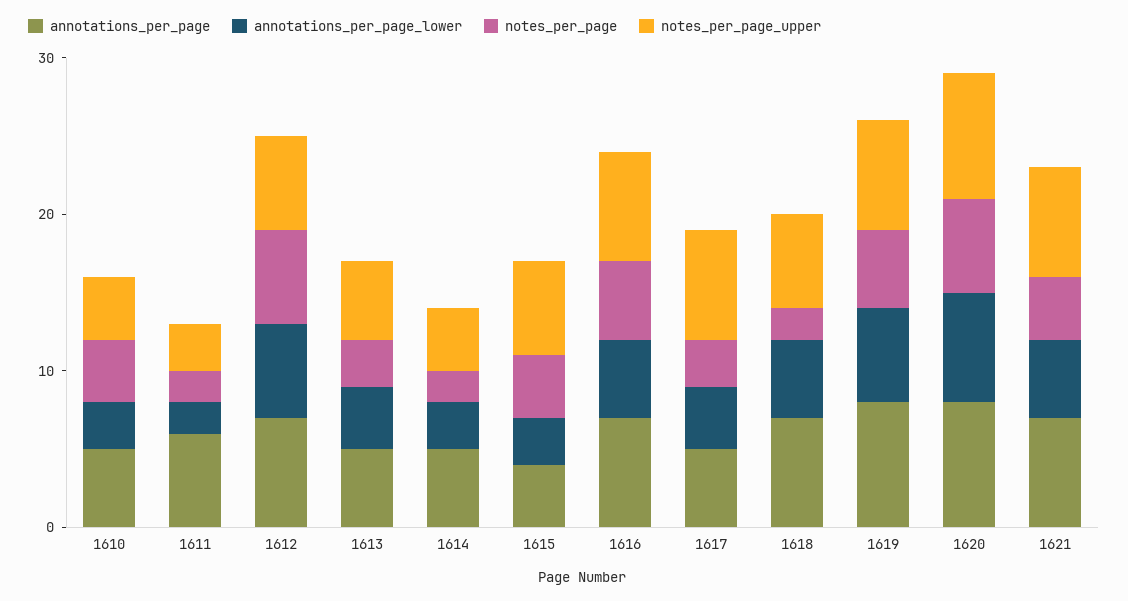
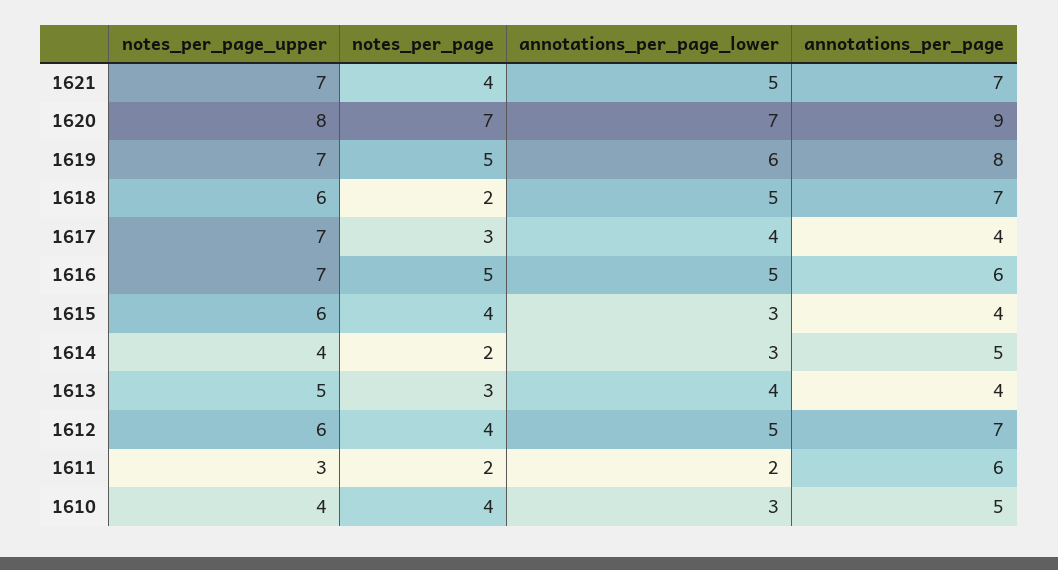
annotations_per_page_lower, 1612: 6 -> 5
notes_per_page, 1612: 6 -> 4
annotations_per_page, 1613: 5 -> 4
annotations_per_page, 1616: 7 -> 6
annotations_per_page, 1617: 5 -> 4
annotations_per_page, 1620: 8 -> 9
notes_per_page, 1620: 6 -> 7

